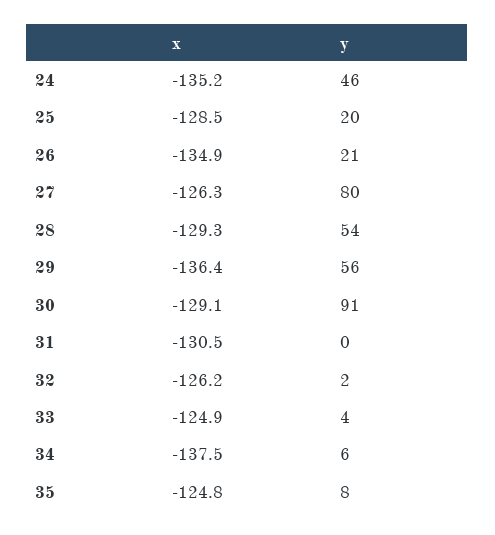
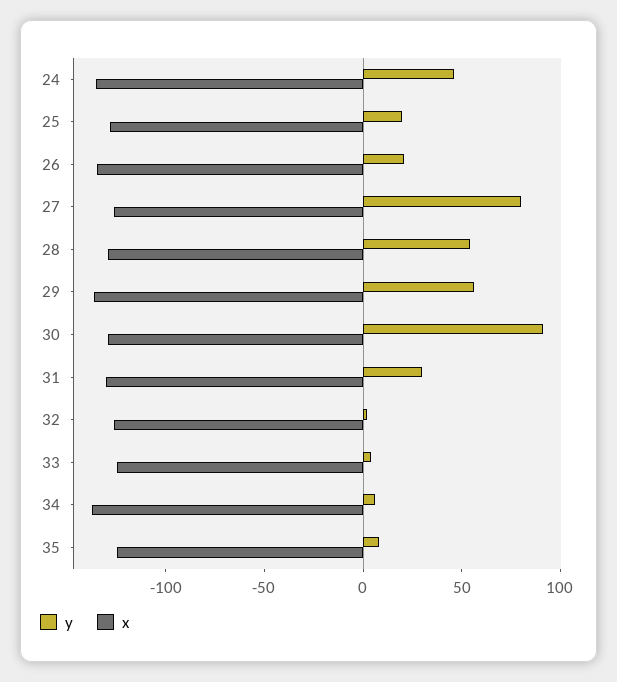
y, 31: 0 -> 30

